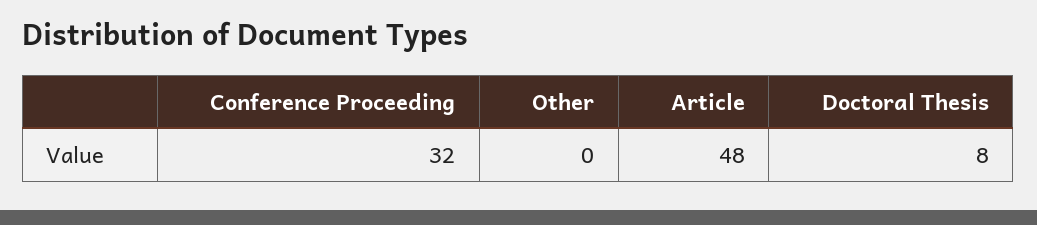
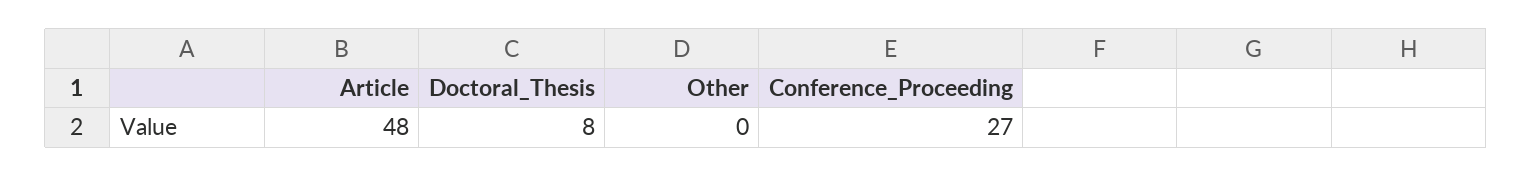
Conference Proceeding: 32 -> 27

